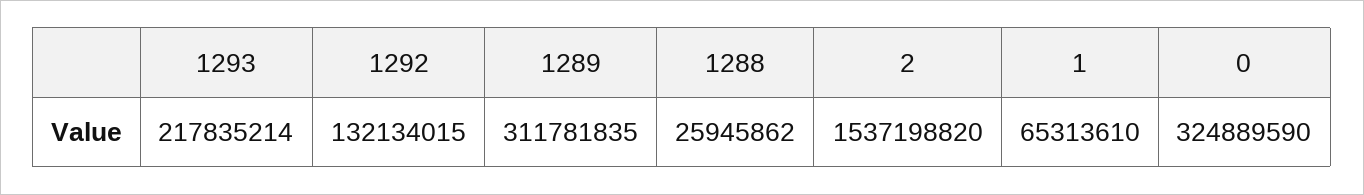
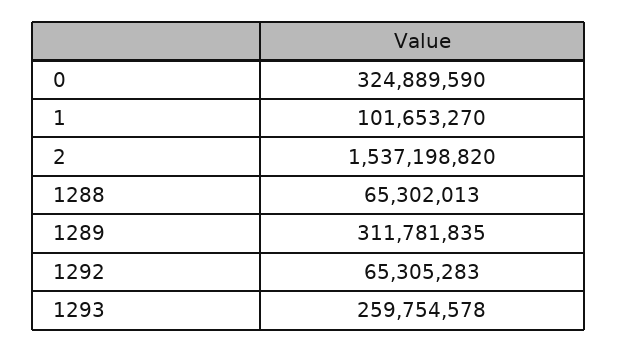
1293: 217835214 -> 259754578
1292: 132134015 -> 65305283
1288: 25945862 -> 65302013
1: 65313610 -> 101653270

